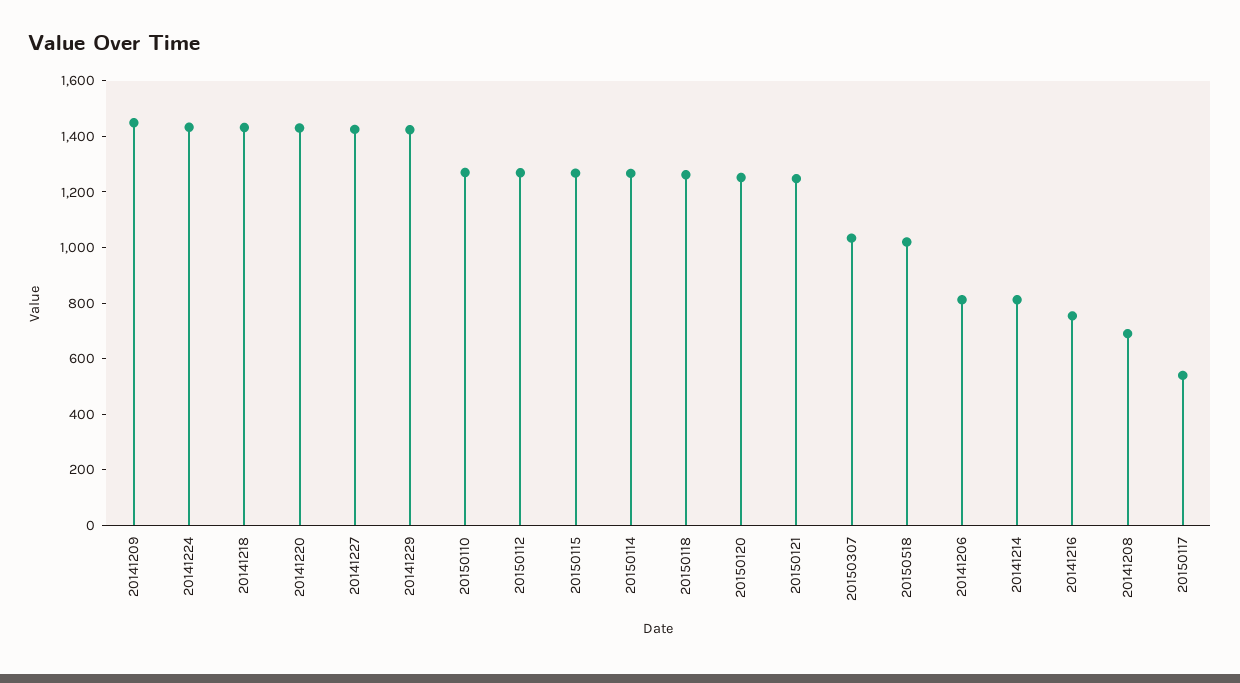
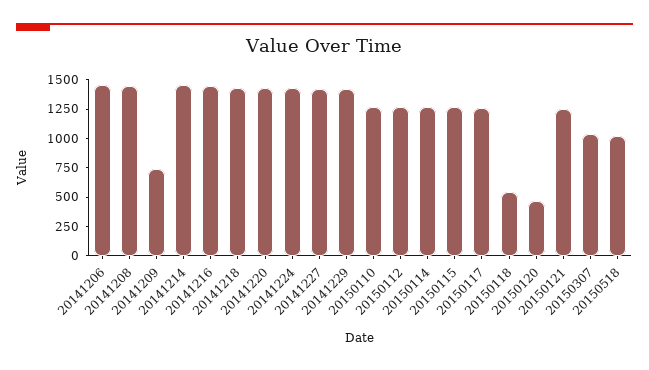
20141209: 1450 -> 750
20150118: 1250 -> 500
20150120: 1250 -> 500
20141206: 800 -> 1500
20141214: 800 -> 1500
20141216: 750 -> 1500
20141208: 700 -> 1500
20150117: 550 -> 1250

